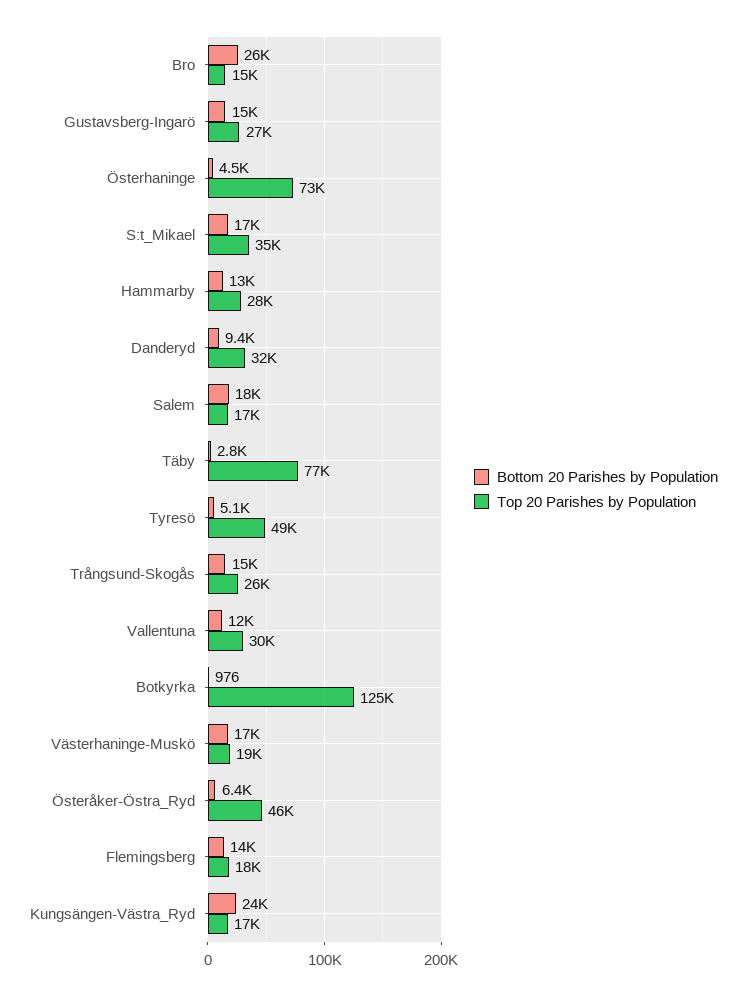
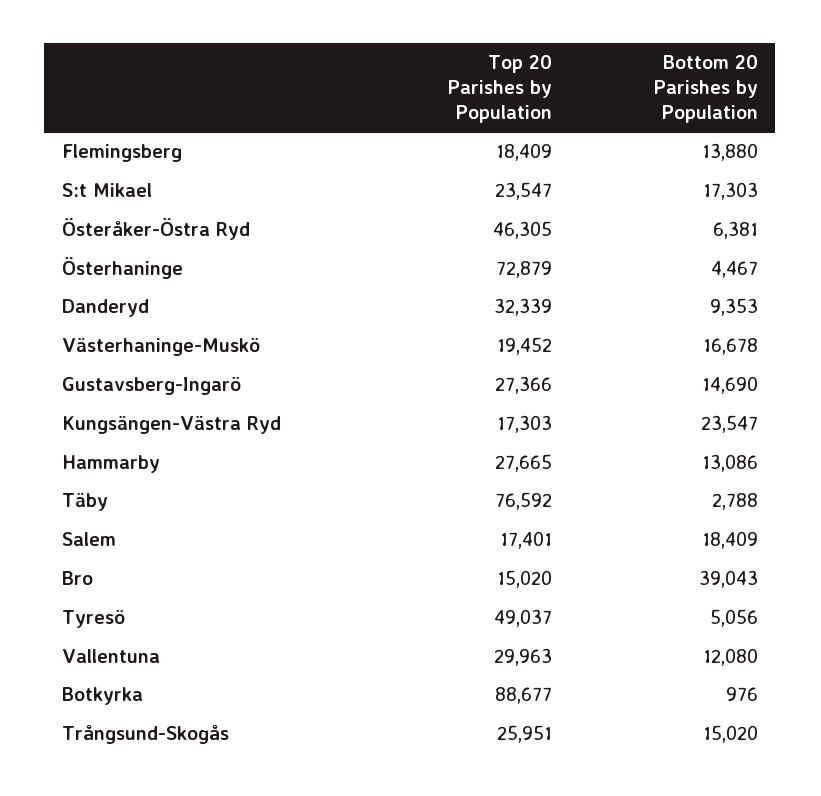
Bottom 20 Parishes by Population, Bro: 26000 -> 39043
Top 20 Parishes by Population, S:t_Mikael: 35000 -> 23547
Top 20 Parishes by Population, Botkyrka: 125000 -> 88677

